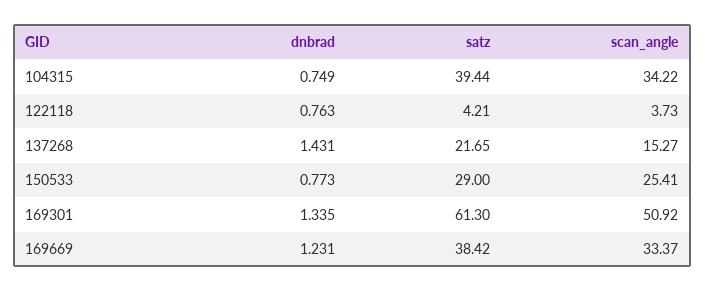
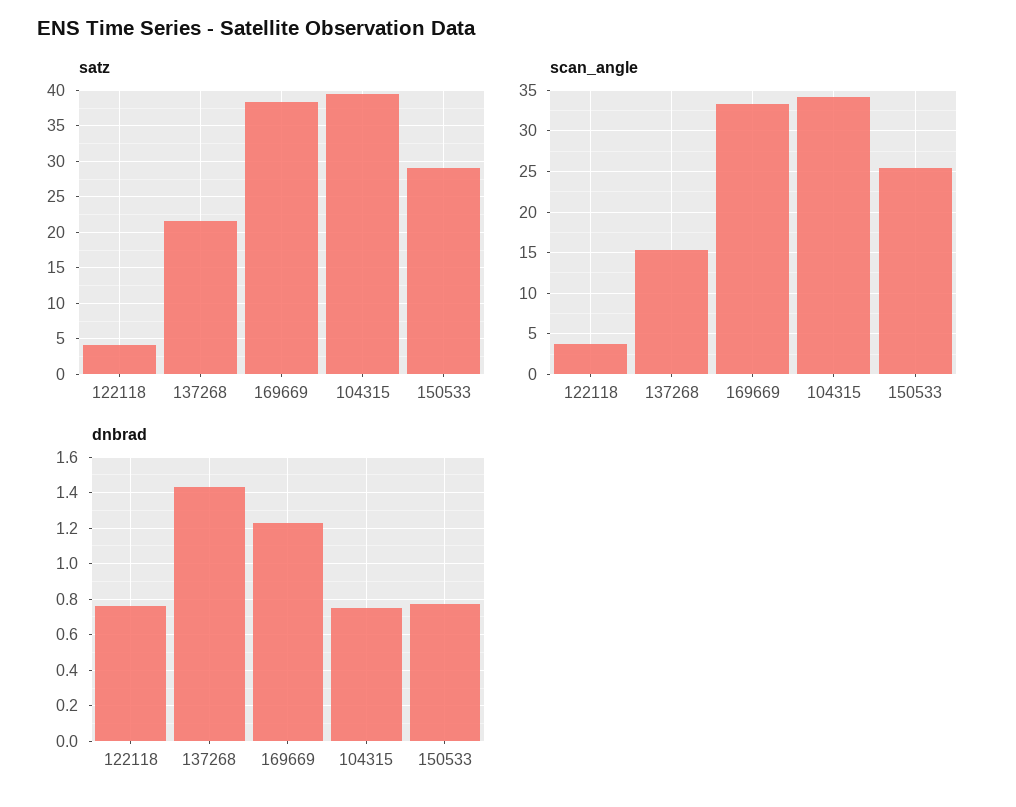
dnbrad, 169301: 1.335 -> none
satz, 169301: 61.3 -> none
scan_angle, 169301: 50.92 -> none

